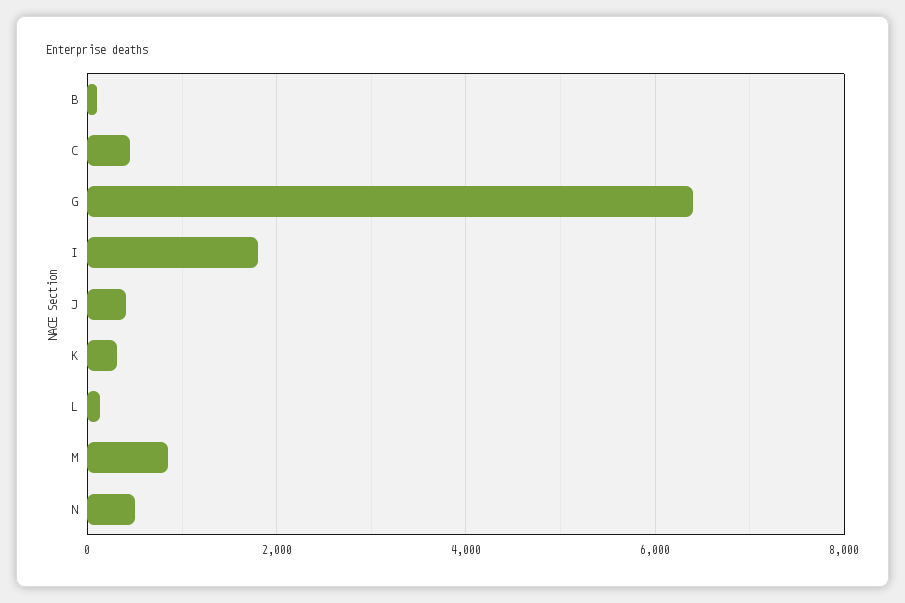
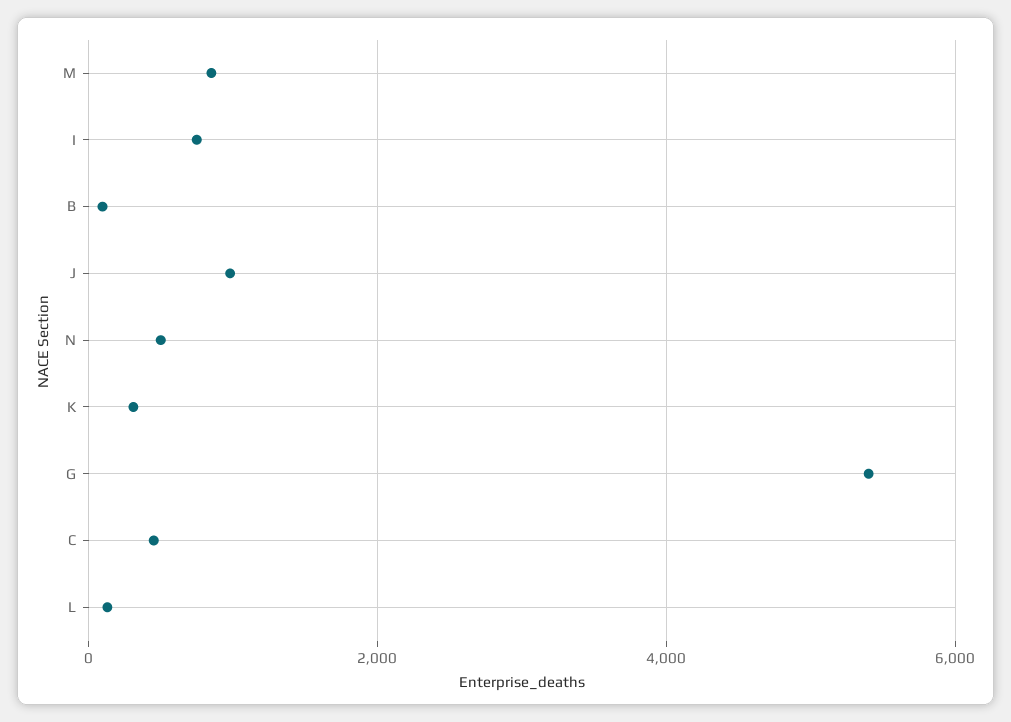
G: 6400 -> 5400
I: 1800 -> 800
J: 400 -> 1000

